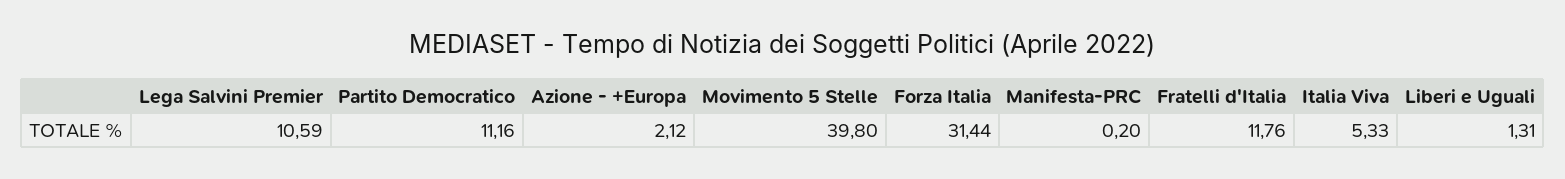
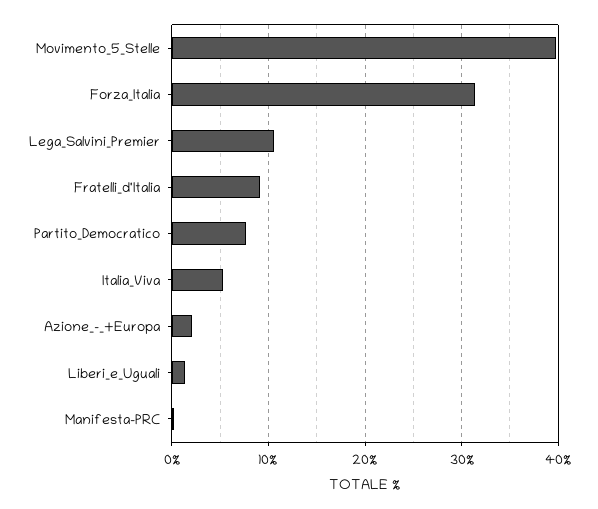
Partito Democratico: 11.16 -> 8
Fratelli d'Italia: 11.76 -> 9

